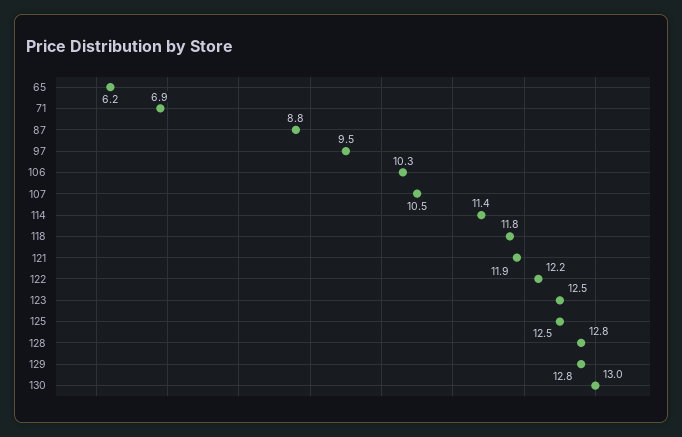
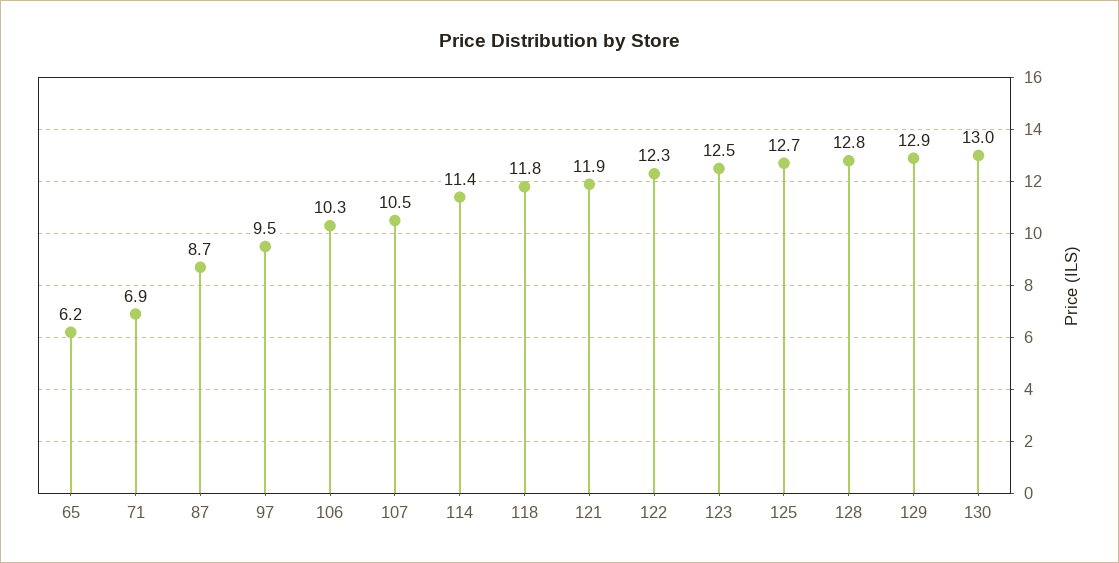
87: 8.8 -> 8.7
122: 12.2 -> 12.3
125: 12.5 -> 12.7
129: 12.8 -> 12.9

